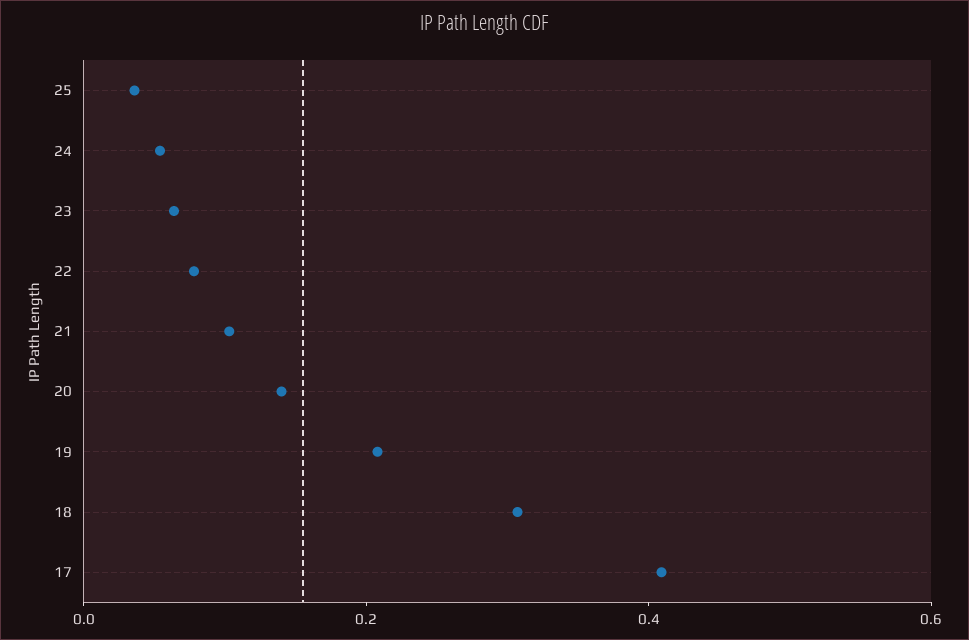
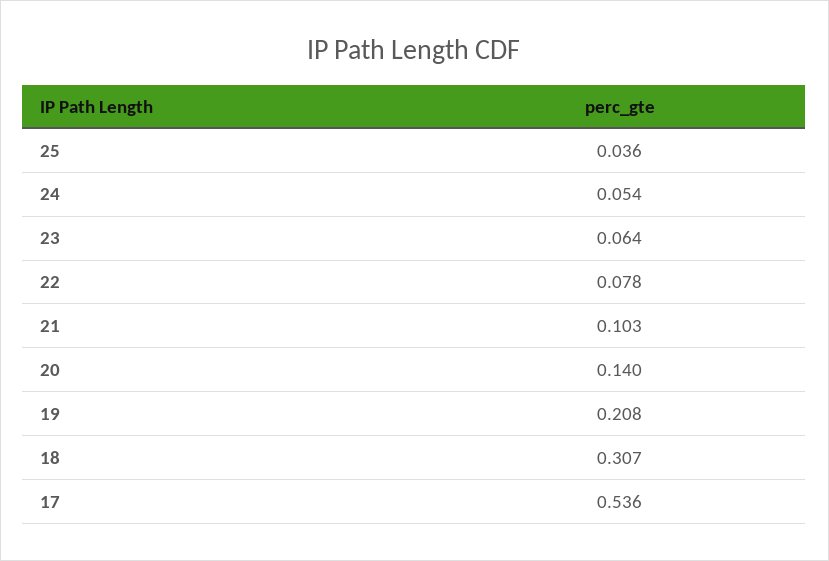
17: 0.4 -> 0.536

